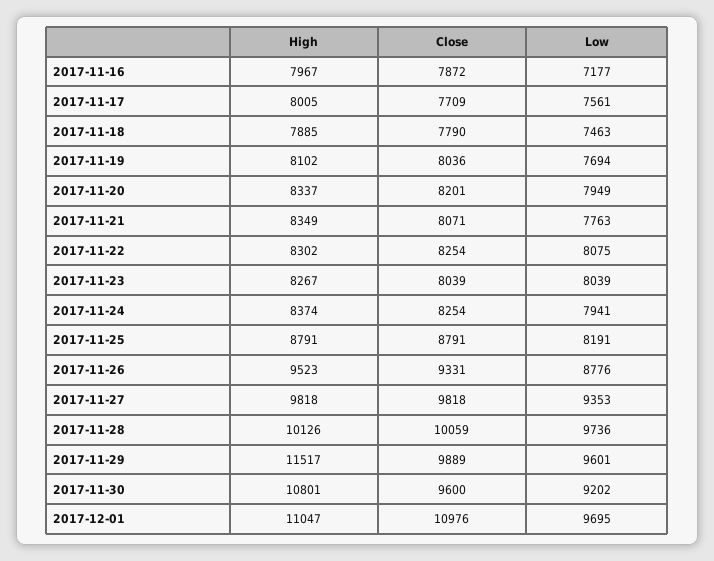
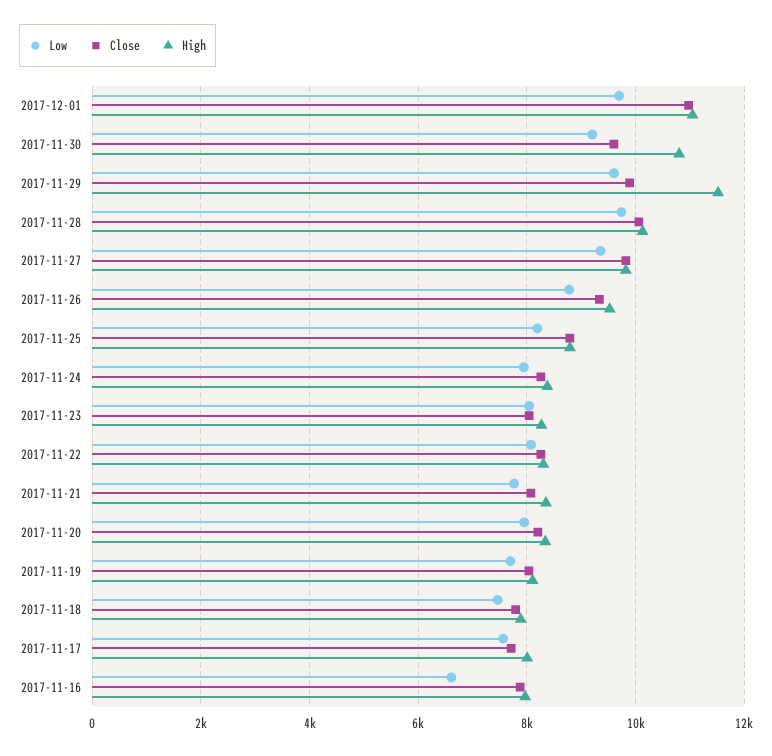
Low, 2017-11-16: 7177 -> 6600

